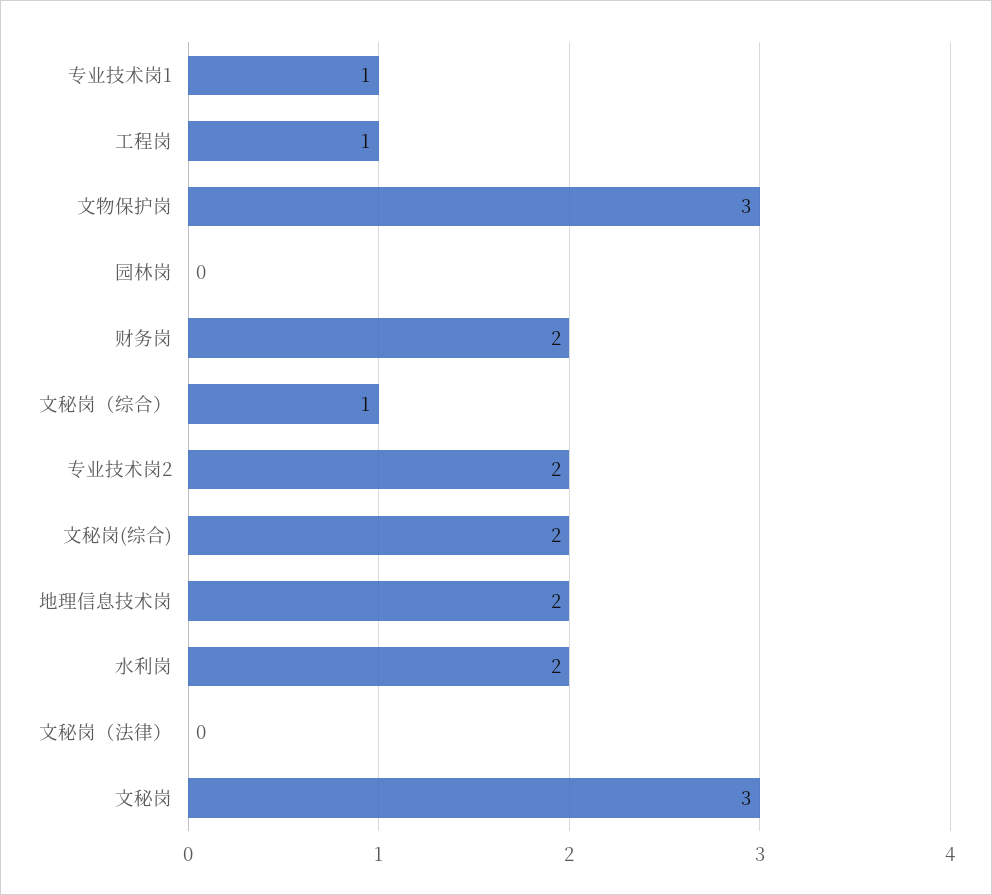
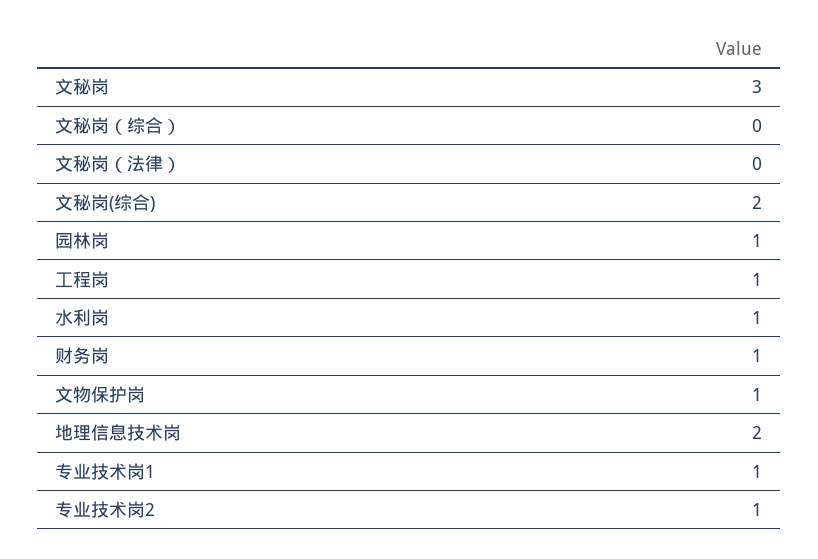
文物保护岗: 3 -> 1
园林岗: 0 -> 1
财务岗: 2 -> 1
文秘岗（综合）: 1 -> 0
专业技术岗2: 2 -> 1
水利岗: 2 -> 1

